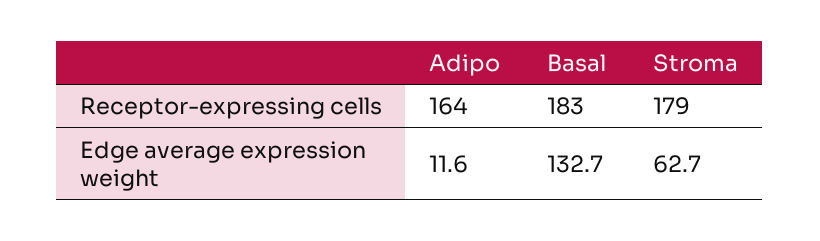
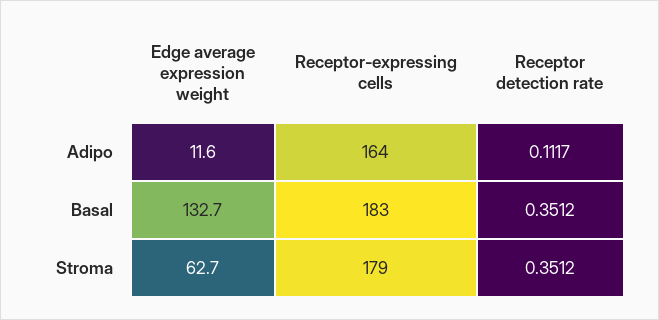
Adipo, Receptor detection rate: none -> 0.1117
Basal, Receptor detection rate: none -> 0.3512
Stroma, Receptor detection rate: none -> 0.3512

